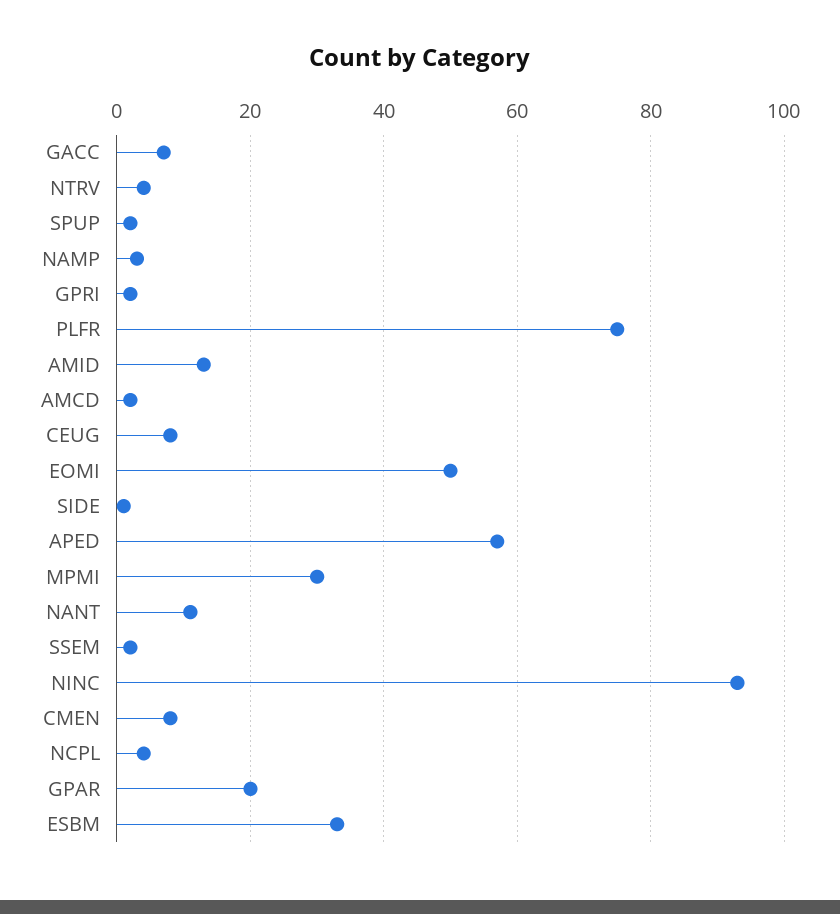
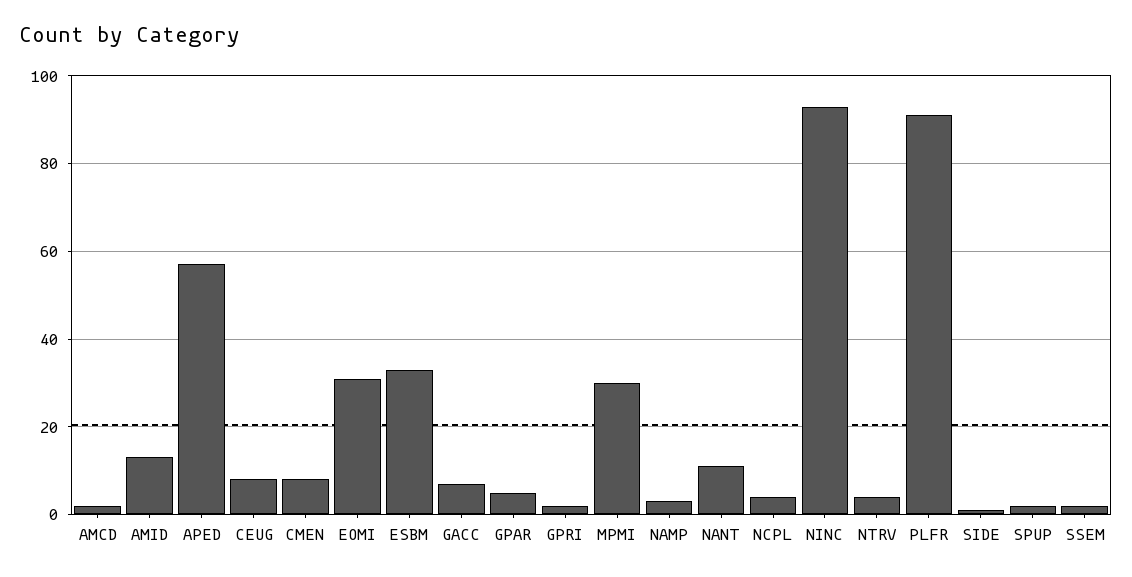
PLFR: 75 -> 90
EOMI: 50 -> 30
GPAR: 20 -> 5

